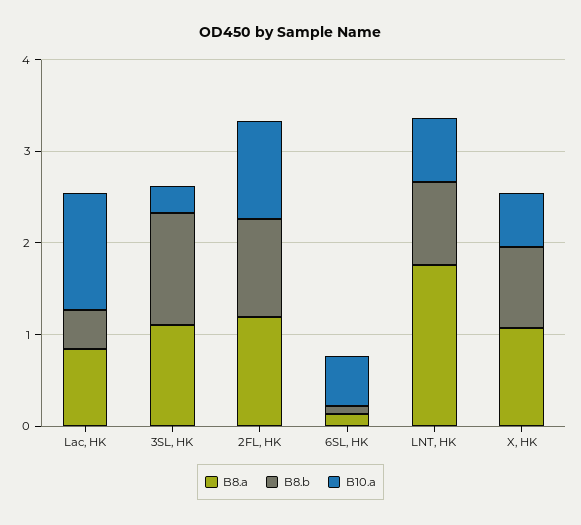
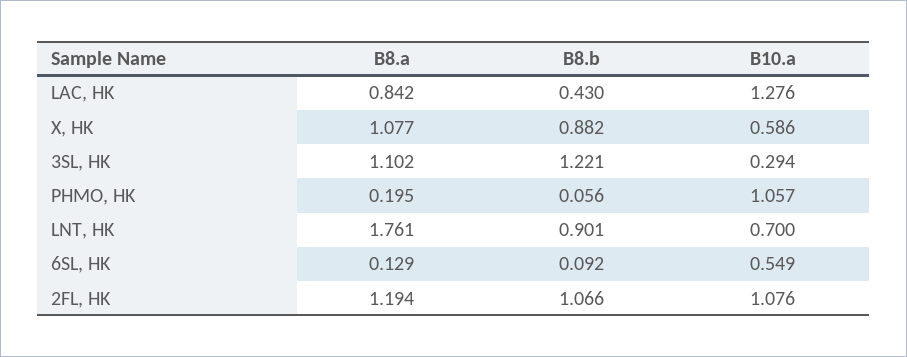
B8.a, PHMO, HK: none -> 0.195
B8.b, PHMO, HK: none -> 0.056
B10.a, PHMO, HK: none -> 1.057

